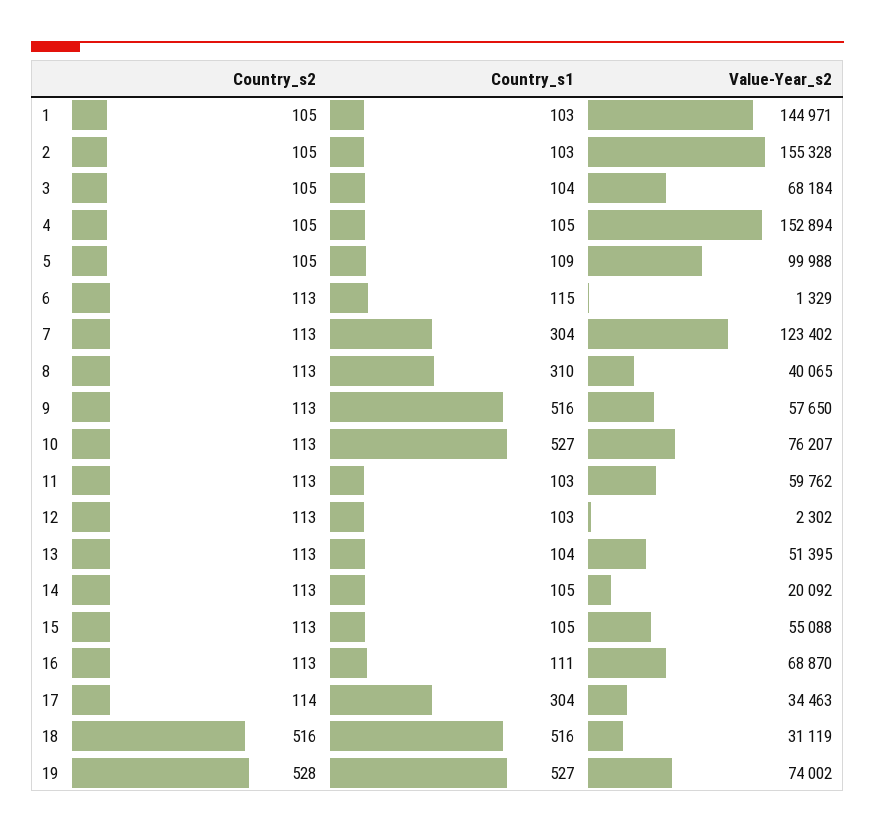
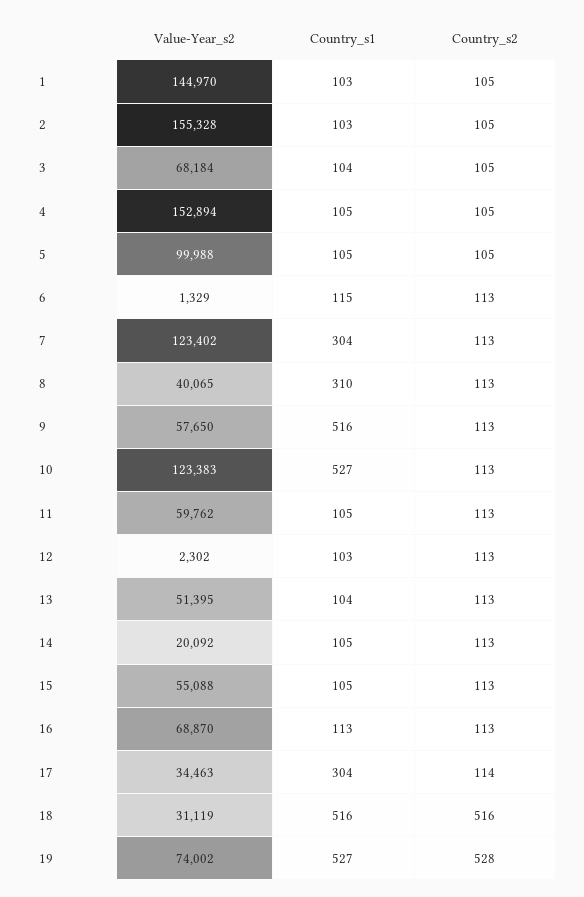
Value-Year_s2, 1: 144971 -> 144970
Country_s1, 5: 109 -> 105
Value-Year_s2, 10: 76207 -> 123383
Country_s1, 11: 103 -> 105
Country_s1, 16: 111 -> 113

